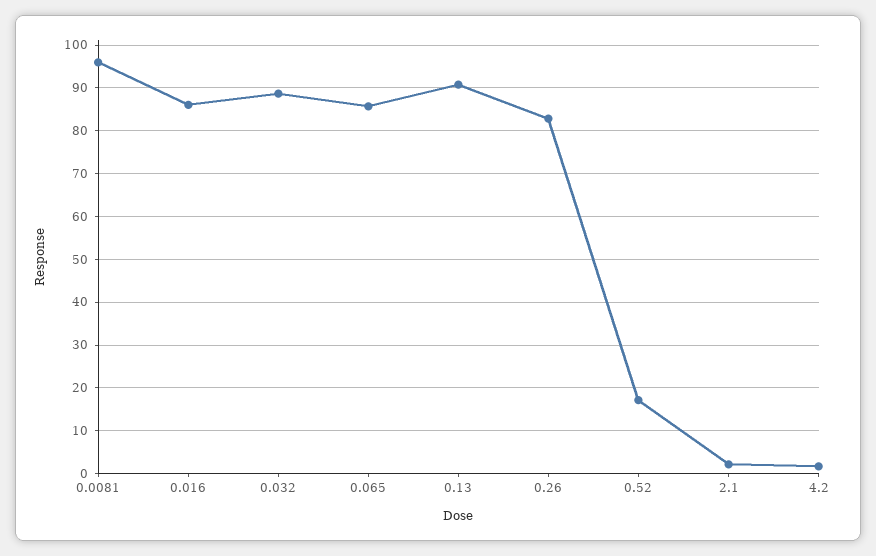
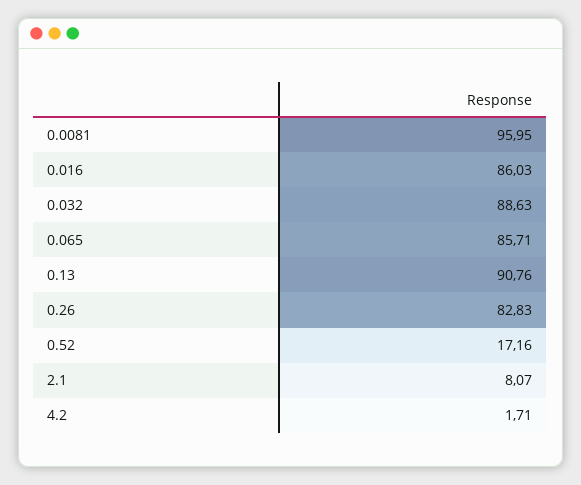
2.1: 2 -> 8.07

